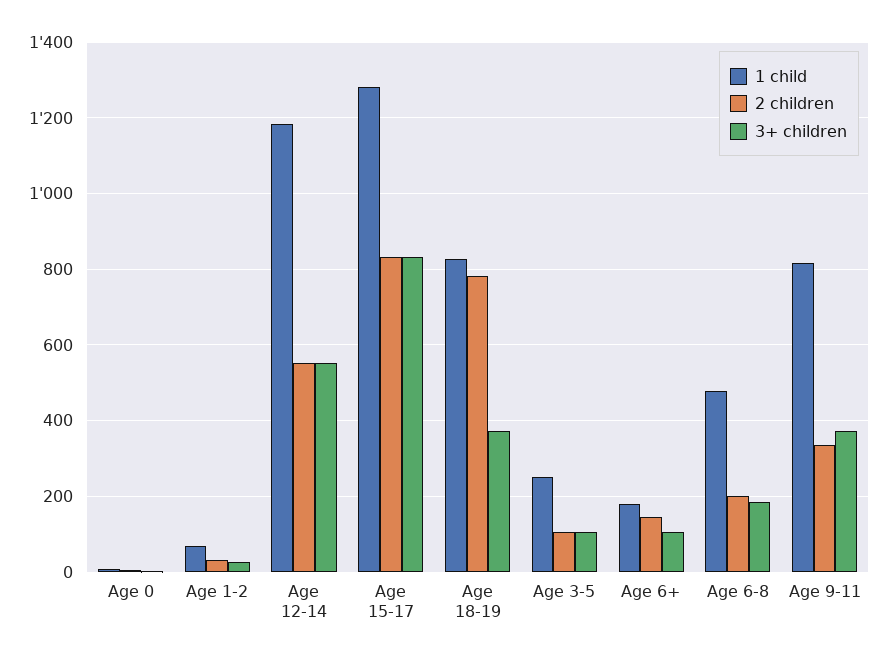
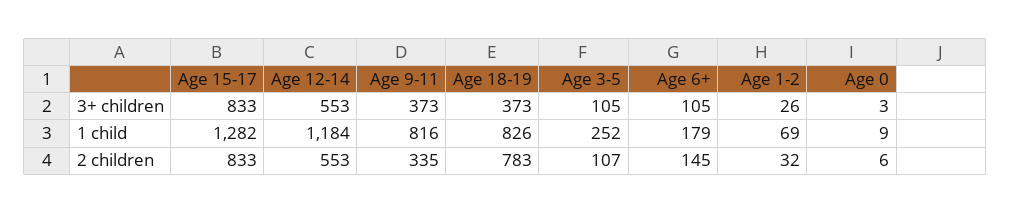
1 child, Age 6-8: 480 -> none
2 children, Age 6-8: 200 -> none
3+ children, Age 6-8: 180 -> none

